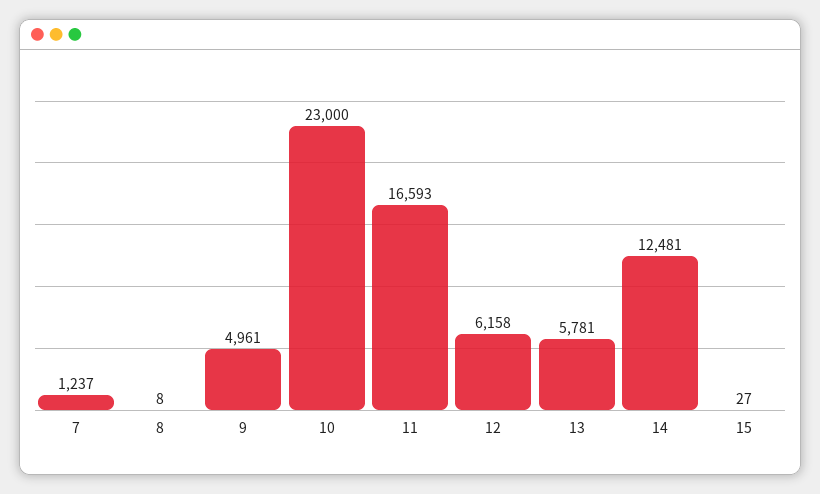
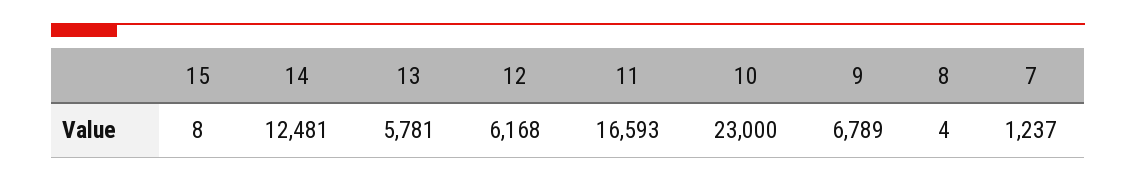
8: 8 -> 4
9: 4961 -> 6789
12: 6158 -> 6168
15: 27 -> 8

